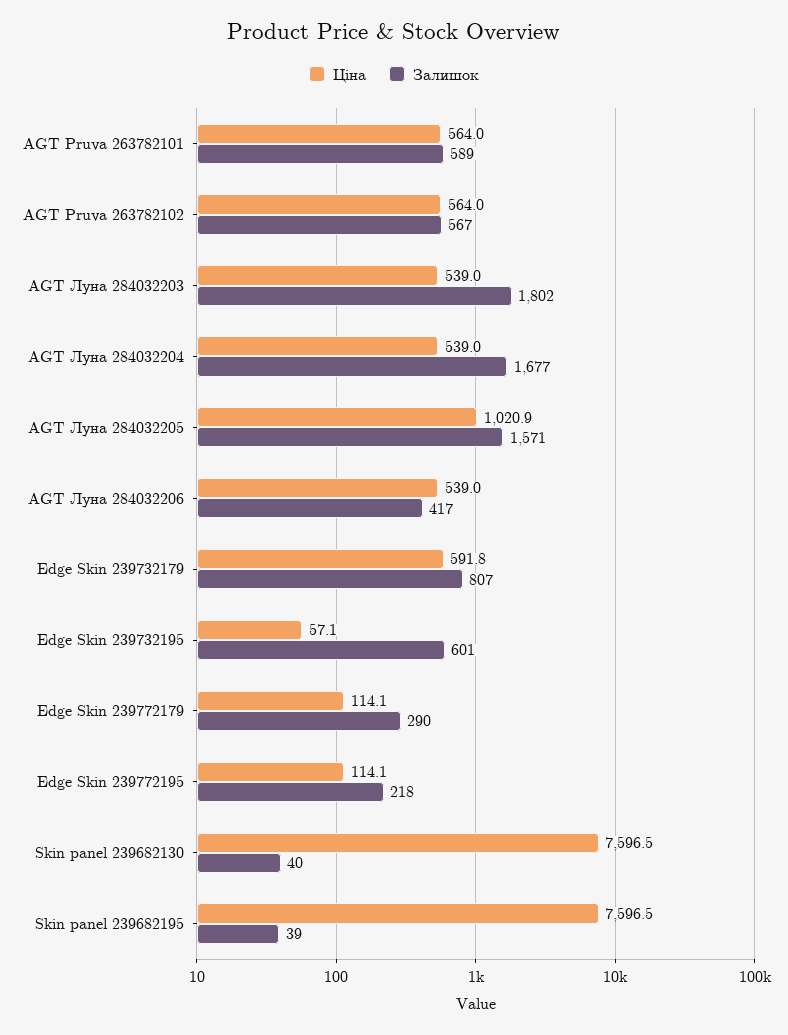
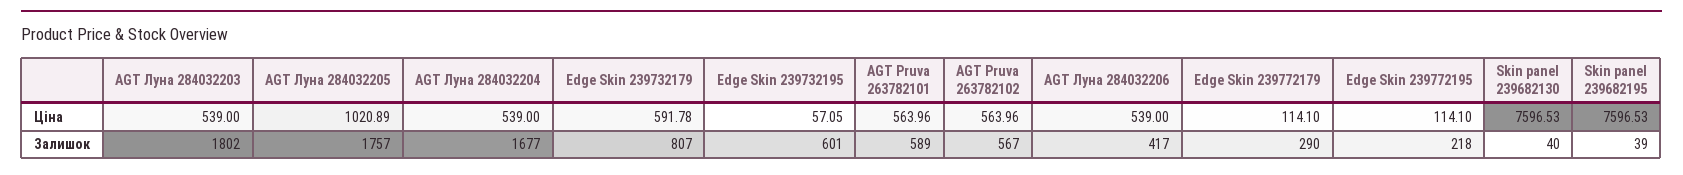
Залишок, AGT Луна 284032205: 1571 -> 1757

